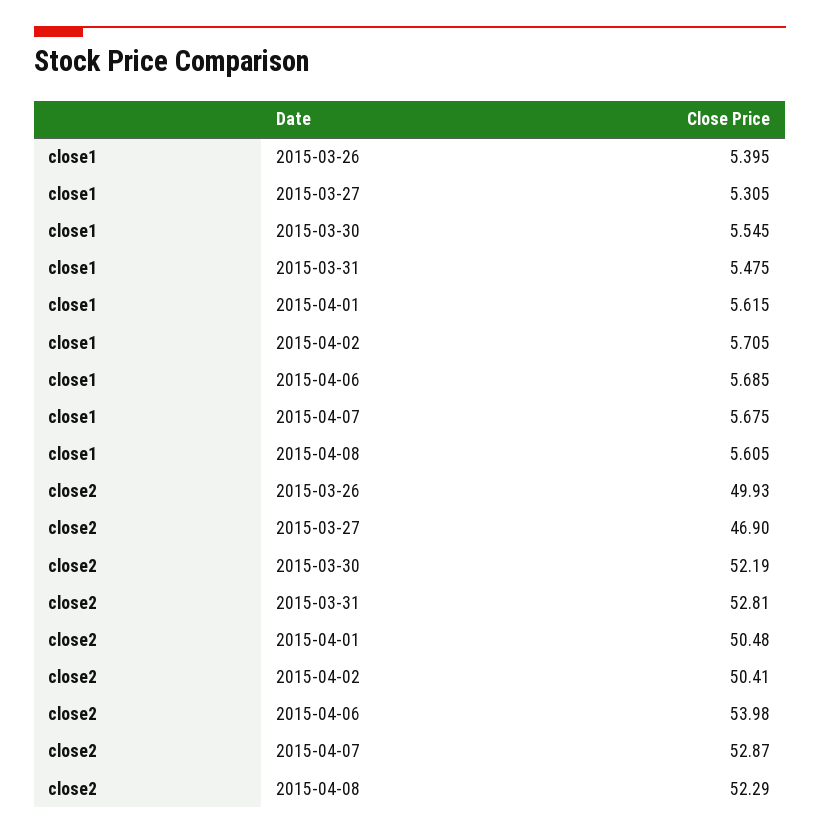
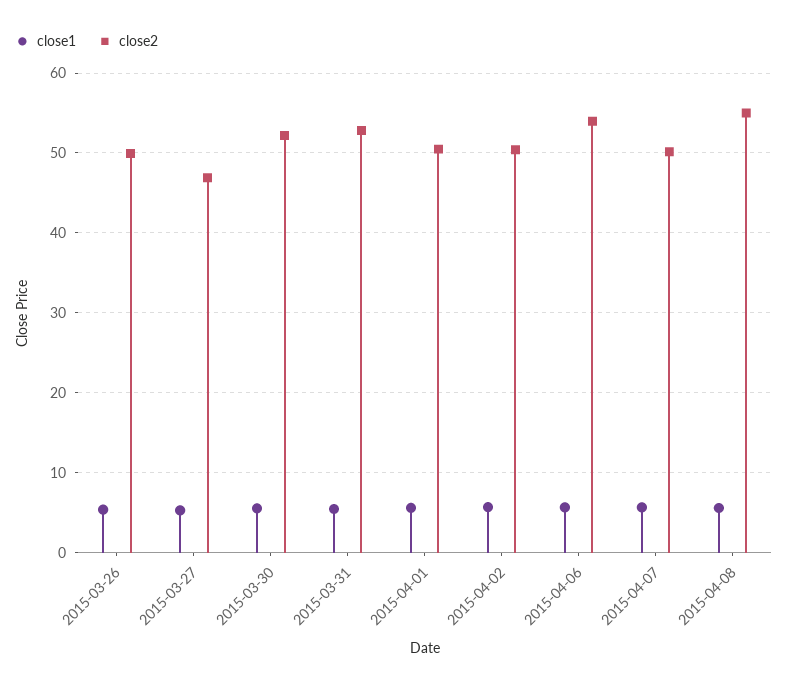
close2, 2015-04-07: 52.87 -> 50
close2, 2015-04-08: 52.29 -> 55

